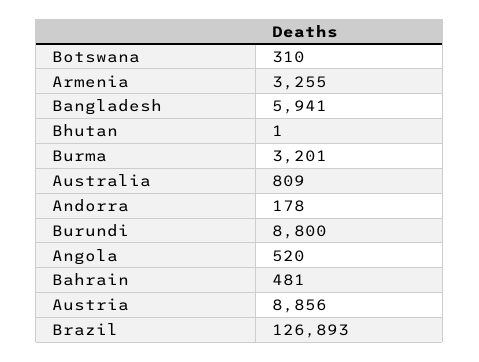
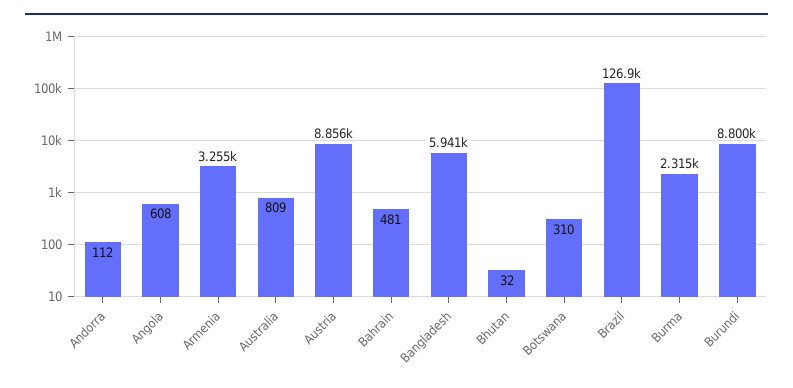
Bhutan: 1 -> 32
Burma: 3201 -> 2315
Andorra: 178 -> 112
Angola: 520 -> 608

